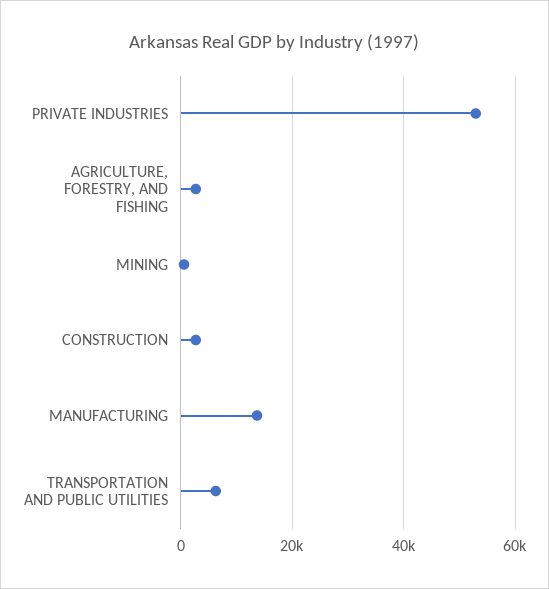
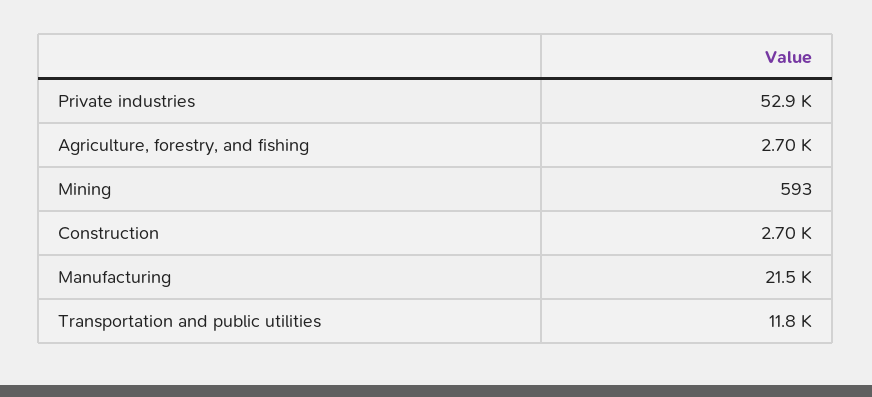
MANUFACTURING: 14000 -> 21500
TRANSPORTATION AND PUBLIC UTILITIES: 6000 -> 11800

